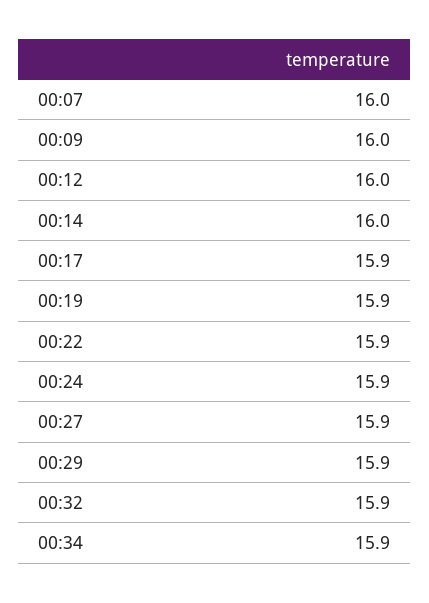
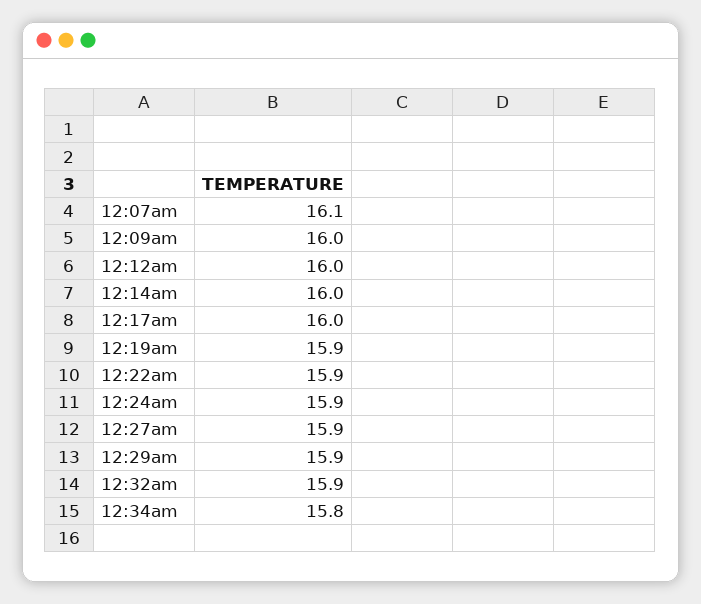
00:07: 16 -> 16.1
00:17: 15.9 -> 16
00:34: 15.9 -> 15.8

